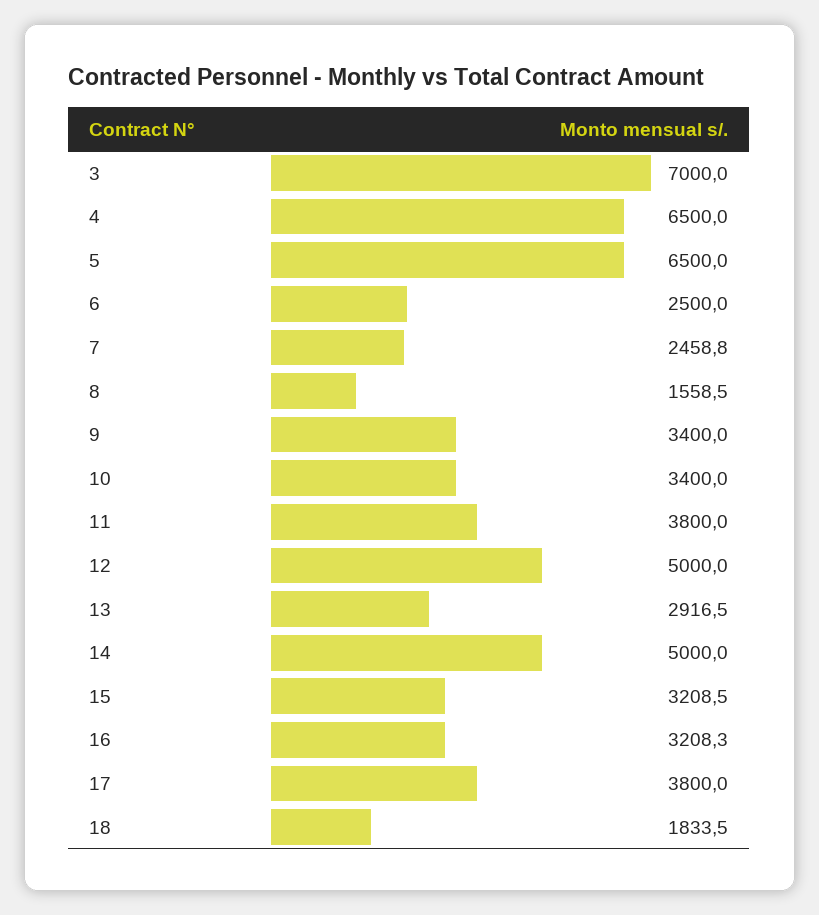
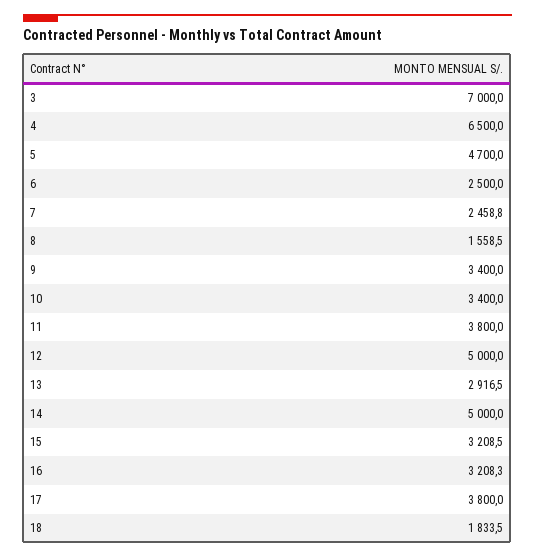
5: 6500 -> 4700

